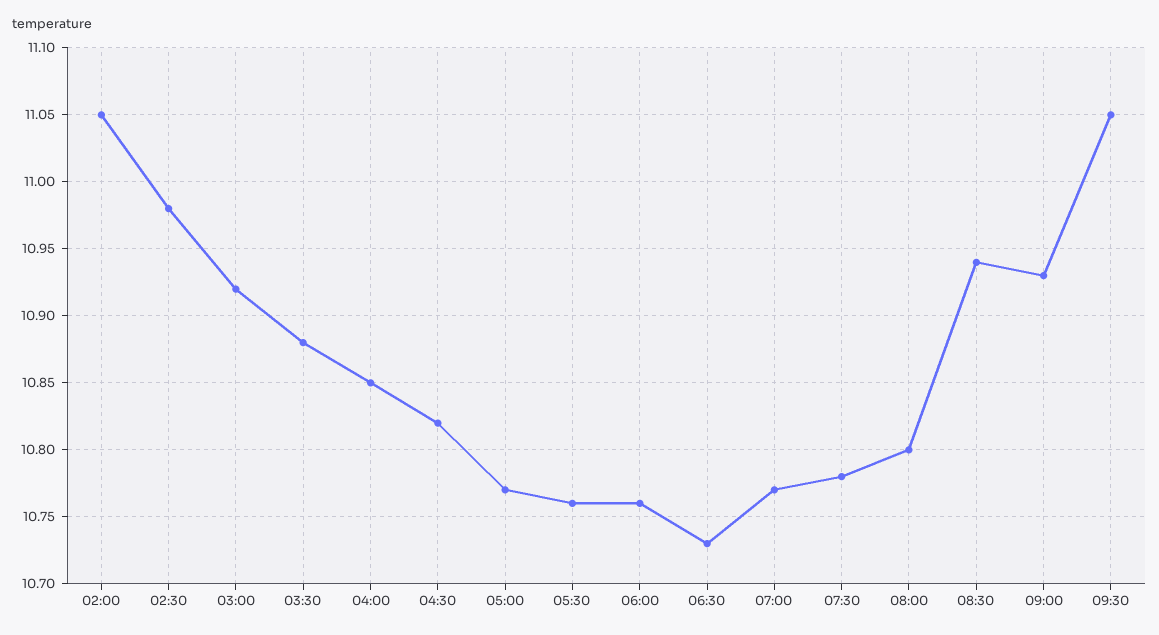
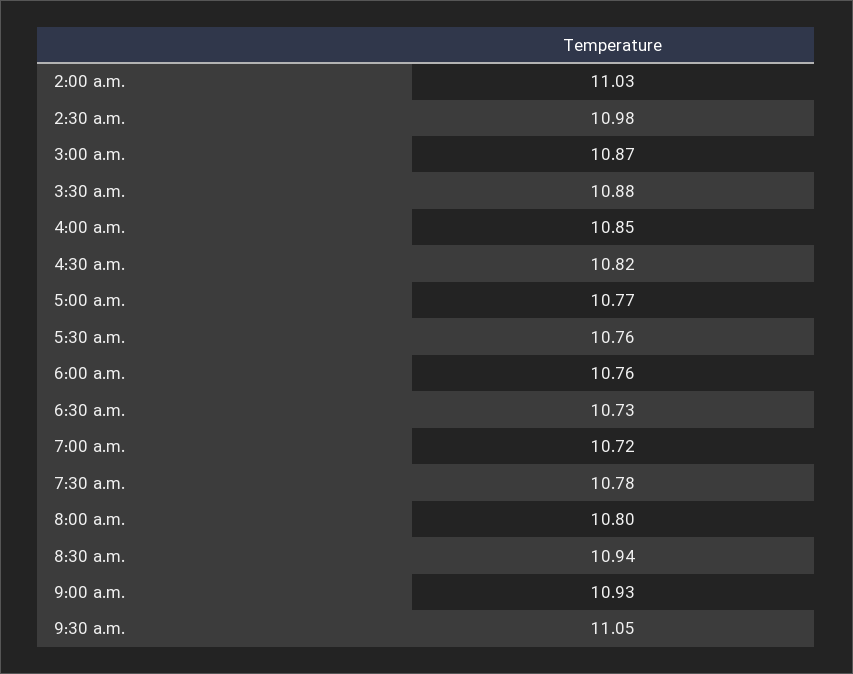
02:00: 11.05 -> 11.03
03:00: 10.92 -> 10.87
07:00: 10.77 -> 10.72

